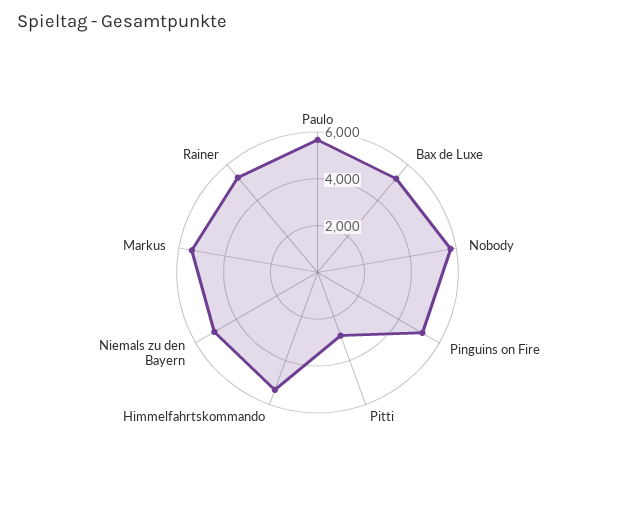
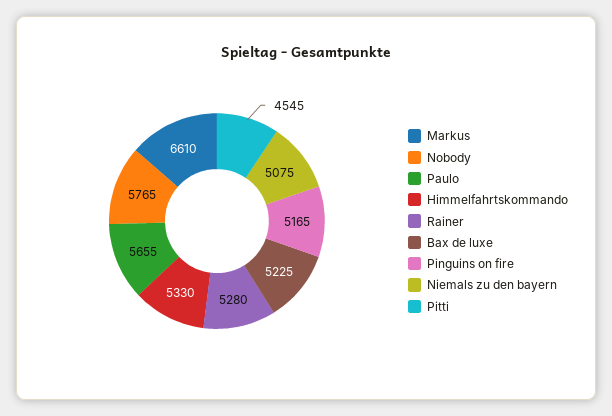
Pitti: 3000 -> 4545
Markus: 5500 -> 6610

